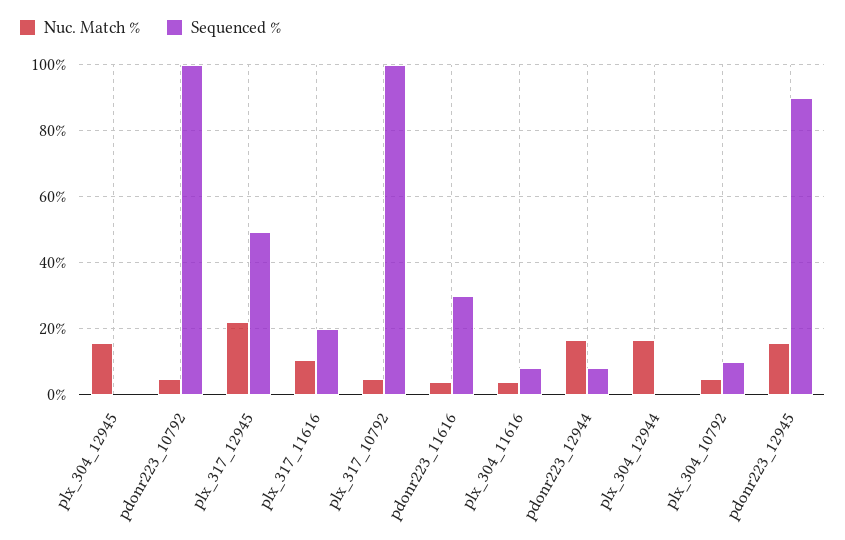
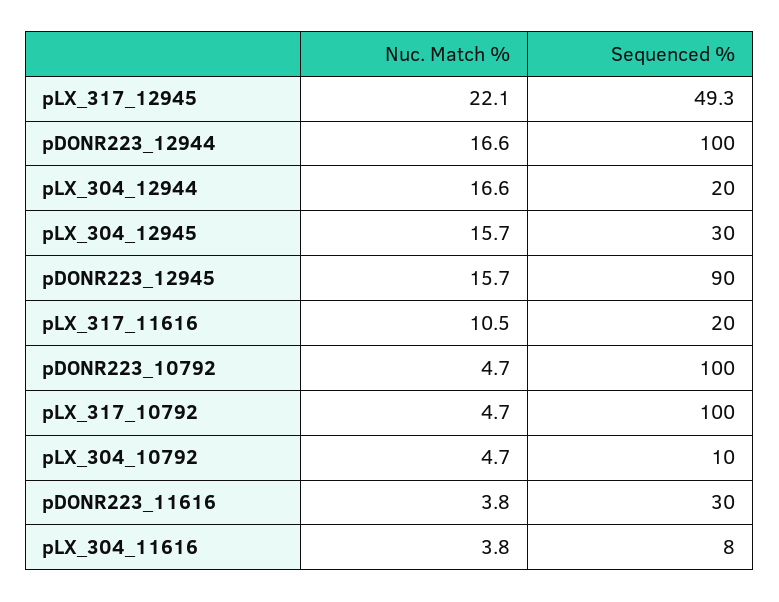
Sequenced %, plx_304_12945: 0 -> 30
Sequenced %, pdonr223_12944: 8 -> 100
Sequenced %, plx_304_12944: 0 -> 20

